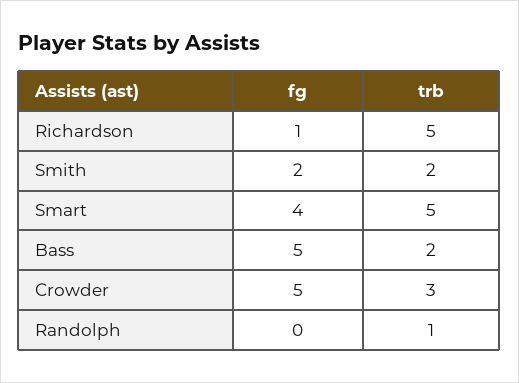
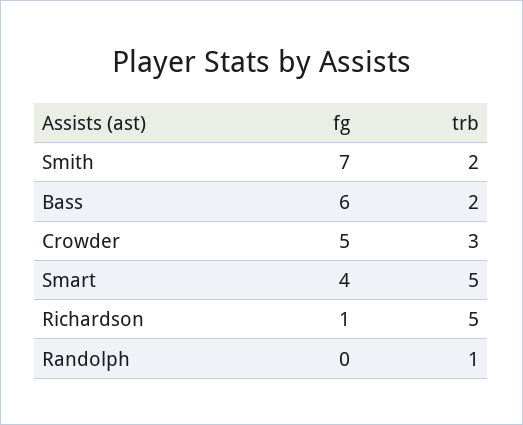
fg, Smith: 2 -> 7
fg, Bass: 5 -> 6

